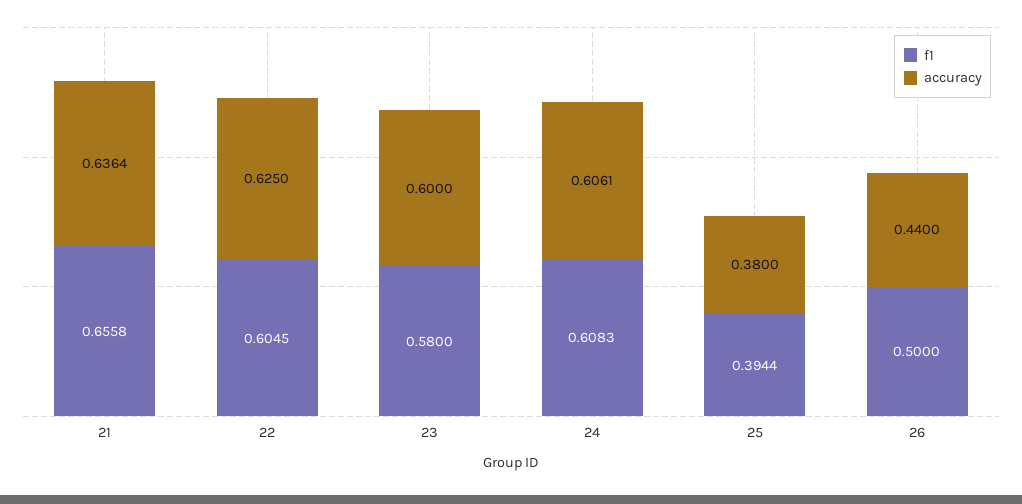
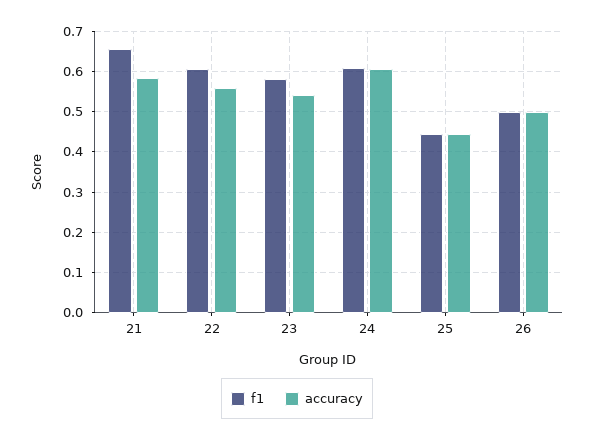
accuracy, 21: 0.6364 -> 0.58
accuracy, 22: 0.625 -> 0.56
accuracy, 23: 0.6 -> 0.54
f1, 25: 0.3944 -> 0.44
accuracy, 25: 0.38 -> 0.44
accuracy, 26: 0.44 -> 0.5

